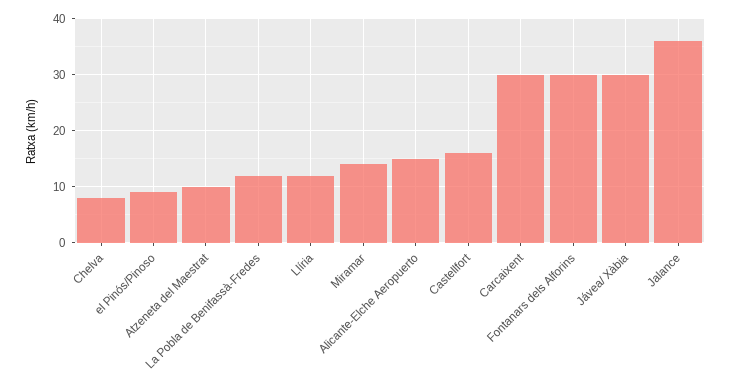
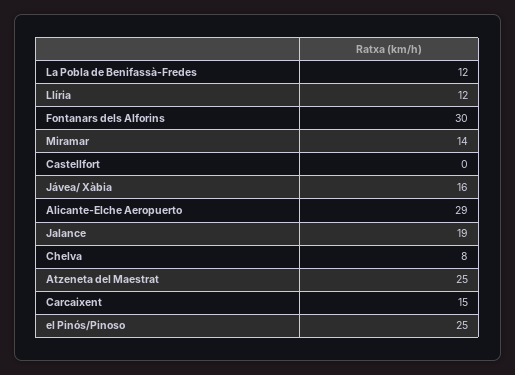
el Pinós/Pinoso: 10 -> 25
Atzeneta del Maestrat: 10 -> 25
Alicante-Elche Aeropuerto: 15 -> 29
Castellfort: 15 -> 0
Carcaixent: 30 -> 15
Jávea/ Xàbia: 30 -> 16
Jalance: 35 -> 19

